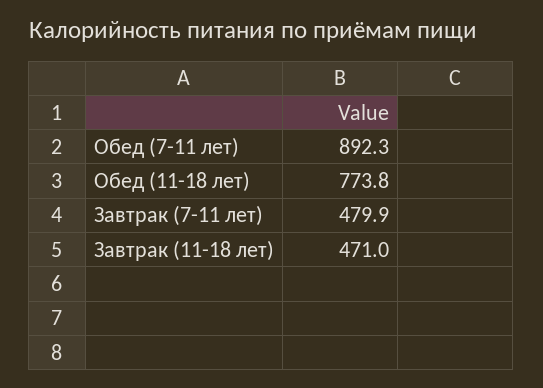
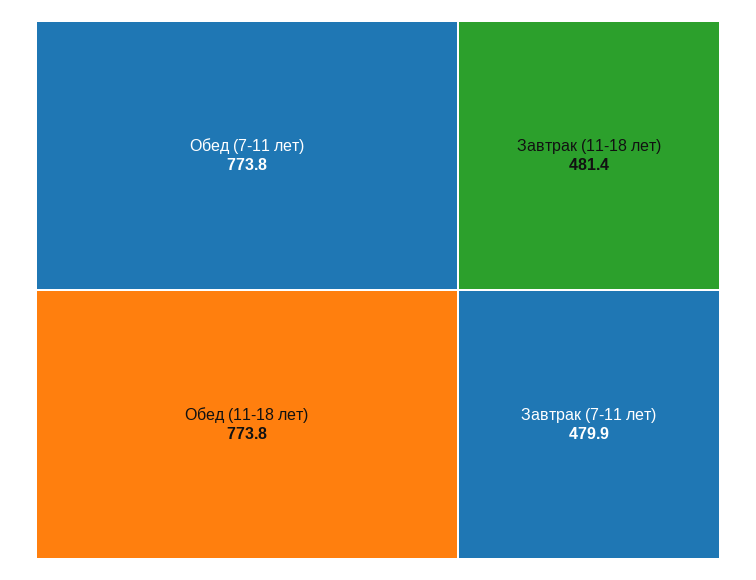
Обед (7-11 лет): 892.3 -> 773.8
Завтрак (11-18 лет): 471 -> 481.4

